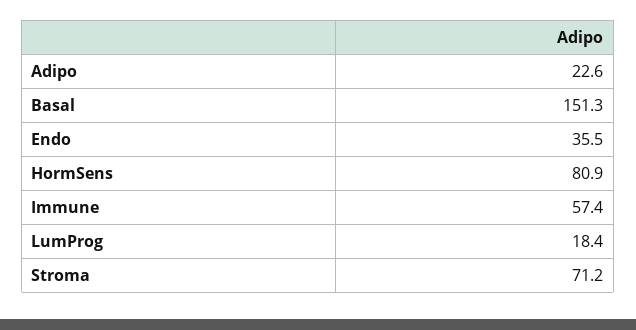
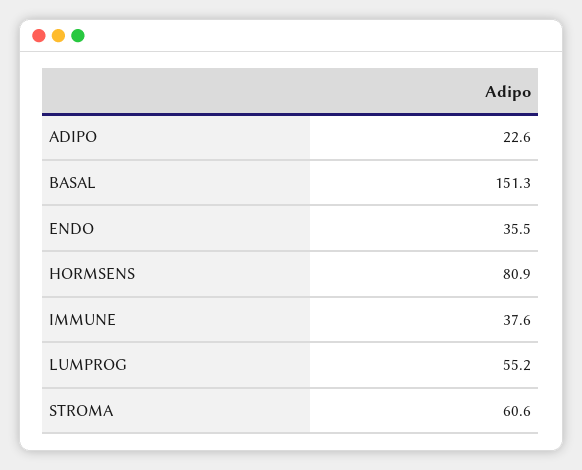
Immune: 57.4 -> 37.6
LumProg: 18.4 -> 55.2
Stroma: 71.2 -> 60.6

